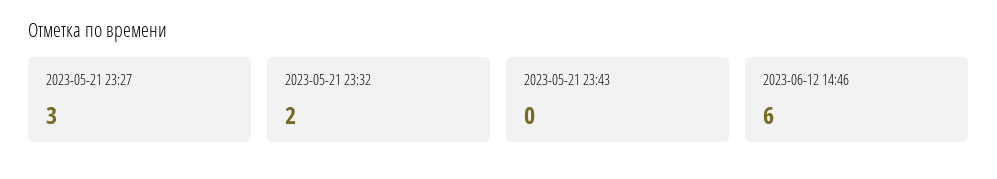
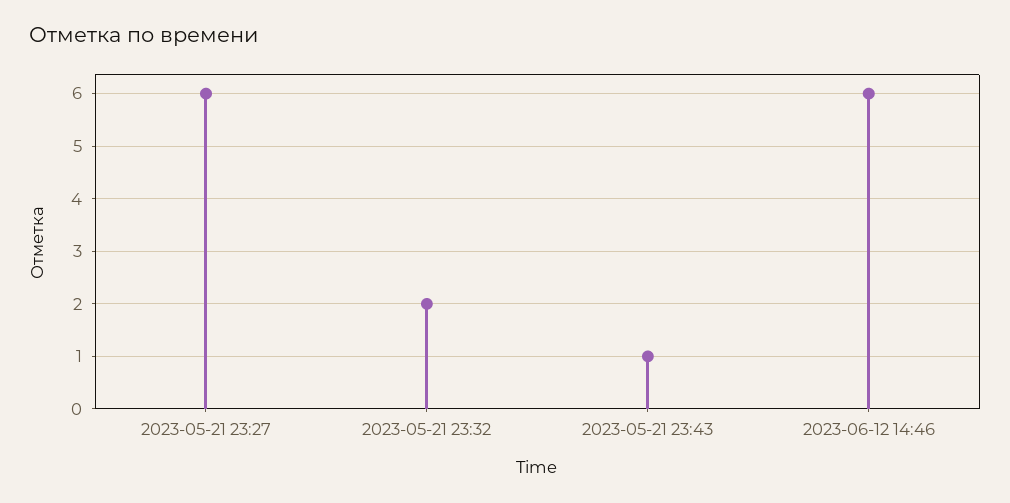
2023-05-21 23:27: 3 -> 6
2023-05-21 23:43: 0 -> 1

